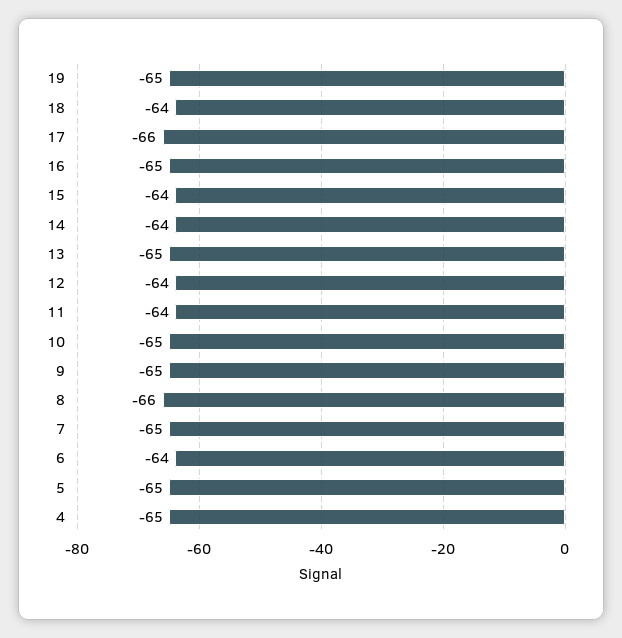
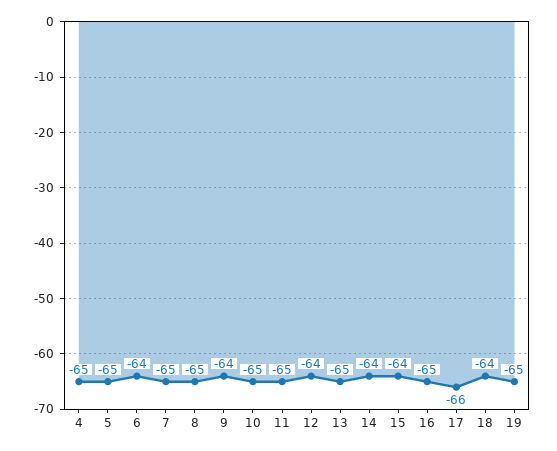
11: -64 -> -65
9: -65 -> -64
8: -66 -> -65

